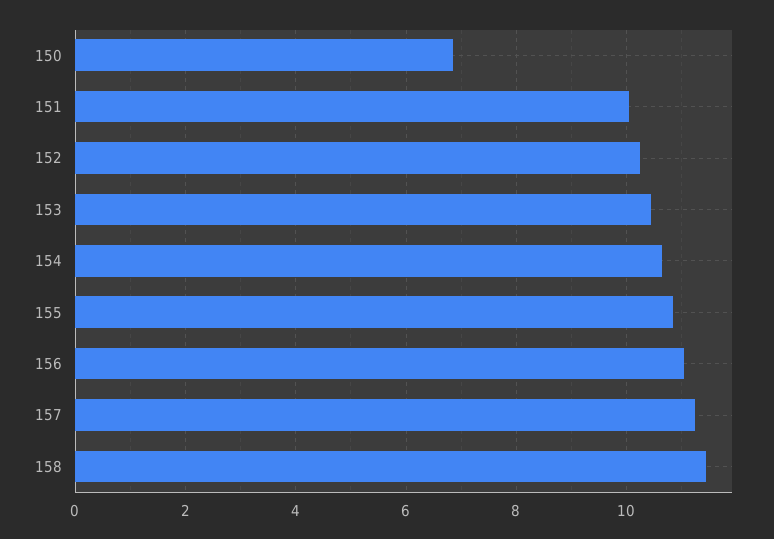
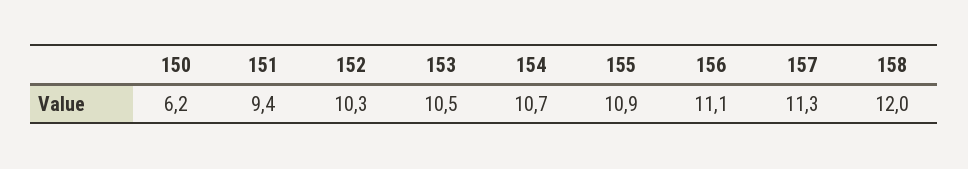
150: 6.8 -> 6.2
151: 10 -> 9.4
158: 11.4 -> 12

